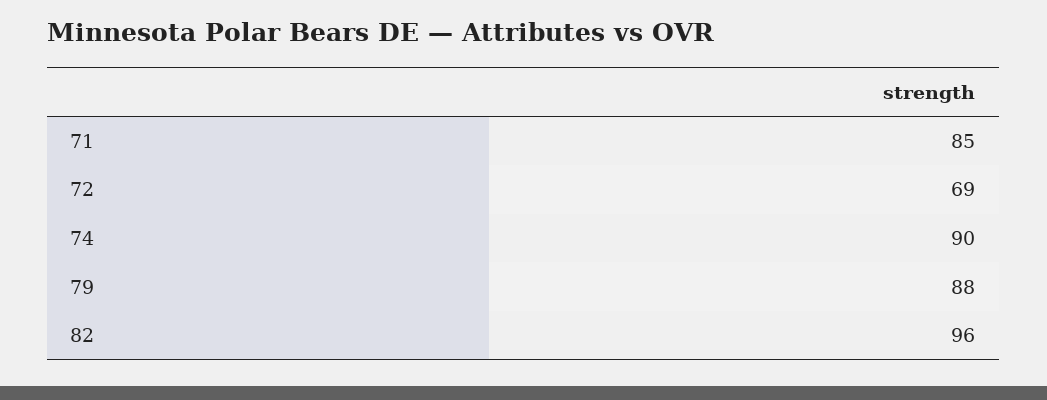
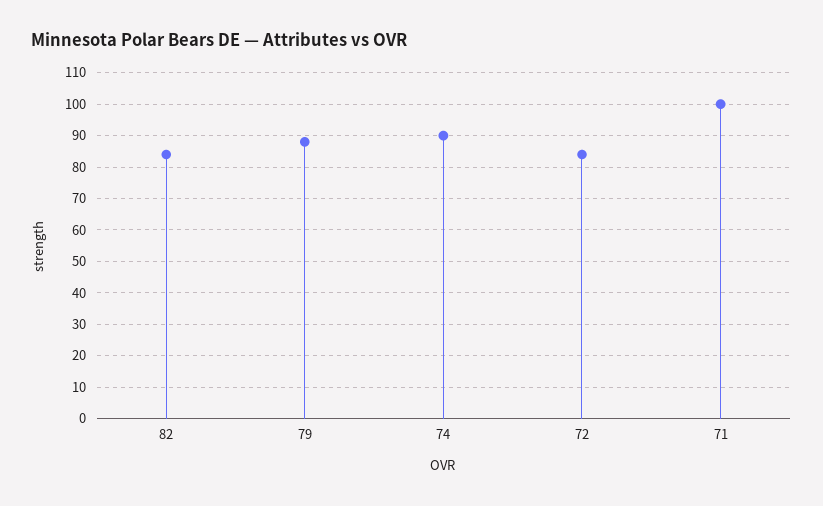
71: 85 -> 100
72: 69 -> 85
82: 96 -> 85

